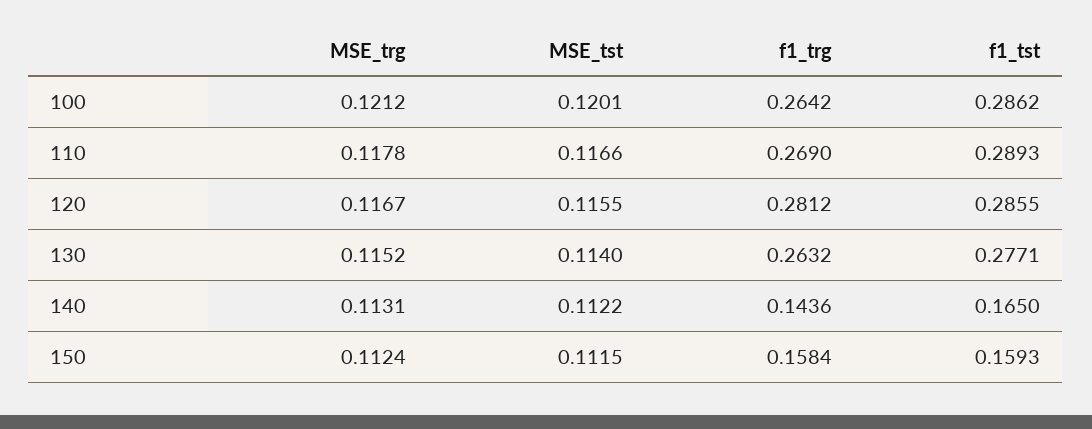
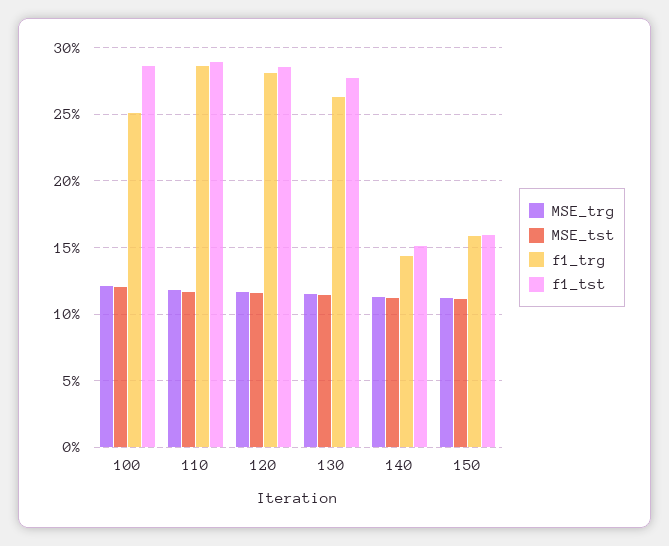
f1_trg, 100: 0.2642 -> 0.25
f1_trg, 110: 0.269 -> 0.285
f1_tst, 140: 0.165 -> 0.15

